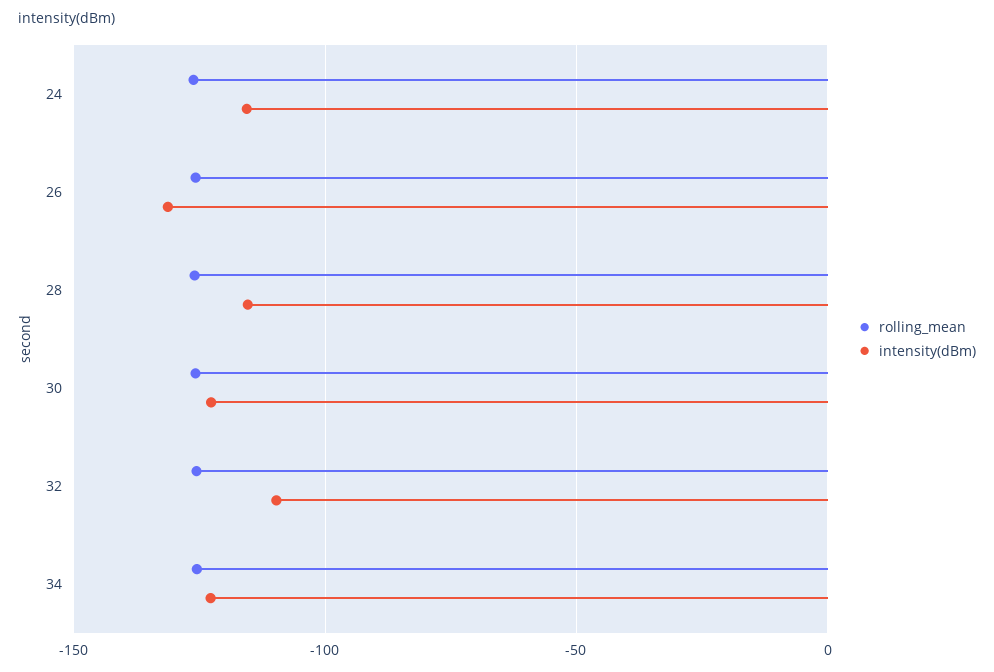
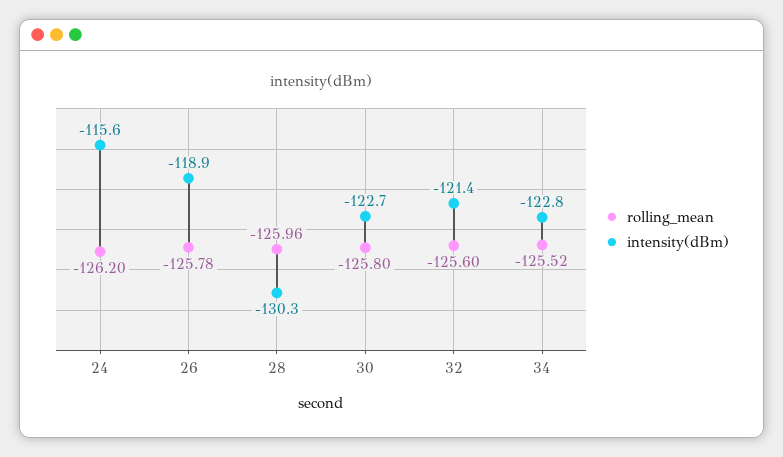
intensity(dBm), 26: -130 -> -118.9
intensity(dBm), 28: -115 -> -130.3
intensity(dBm), 32: -110 -> -121.4

